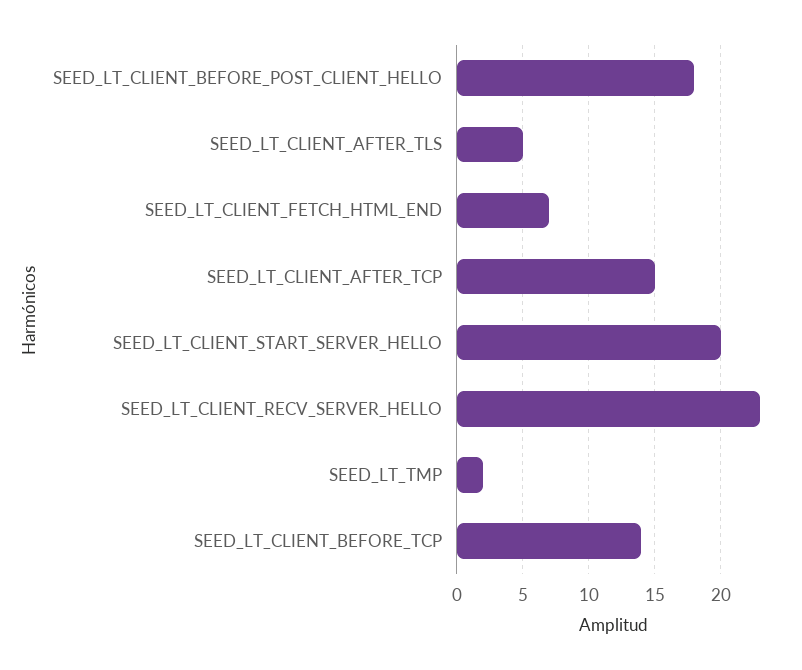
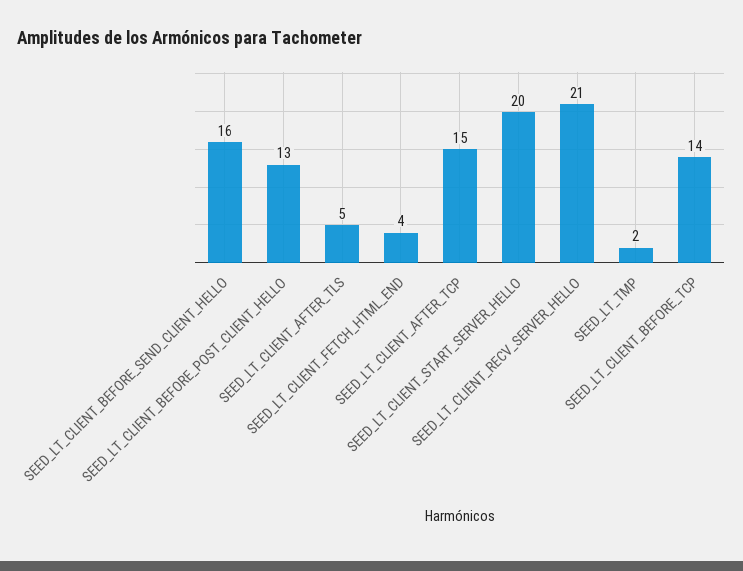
SEED_LT_CLIENT_BEFORE_POST_CLIENT_HELLO: 18 -> 13
SEED_LT_CLIENT_FETCH_HTML_END: 7 -> 4
SEED_LT_CLIENT_RECV_SERVER_HELLO: 23 -> 21
SEED_LT_CLIENT_BEFORE_SEND_CLIENT_HELLO: none -> 16

